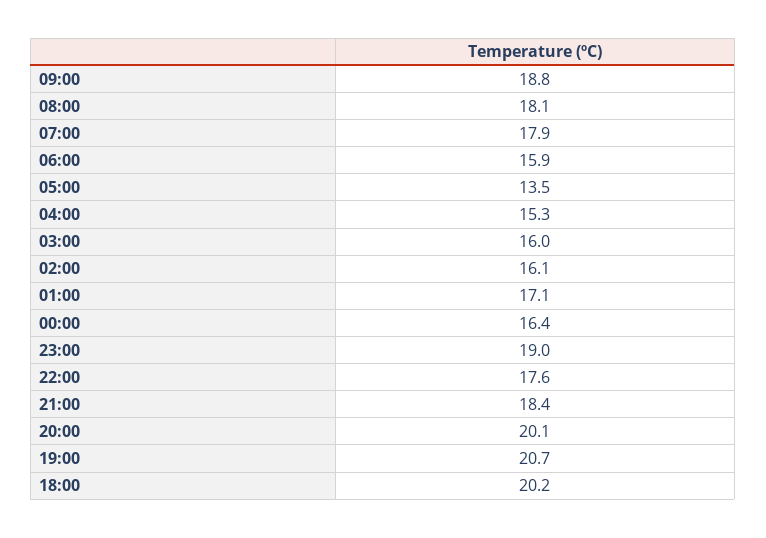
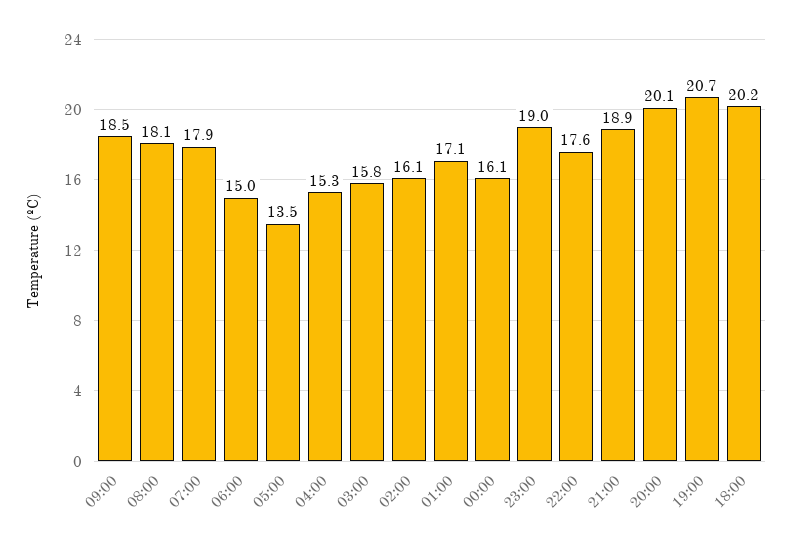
09:00: 18.8 -> 18.5
06:00: 15.9 -> 15
03:00: 16 -> 15.8
00:00: 16.4 -> 16.1
21:00: 18.4 -> 18.9

